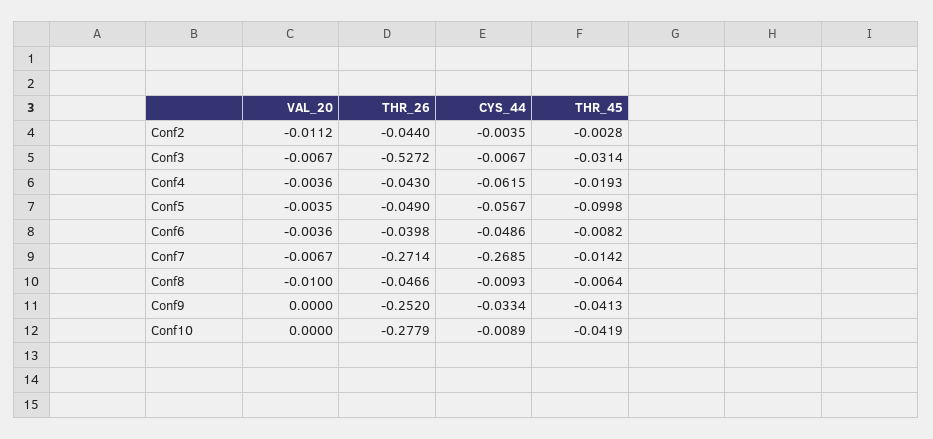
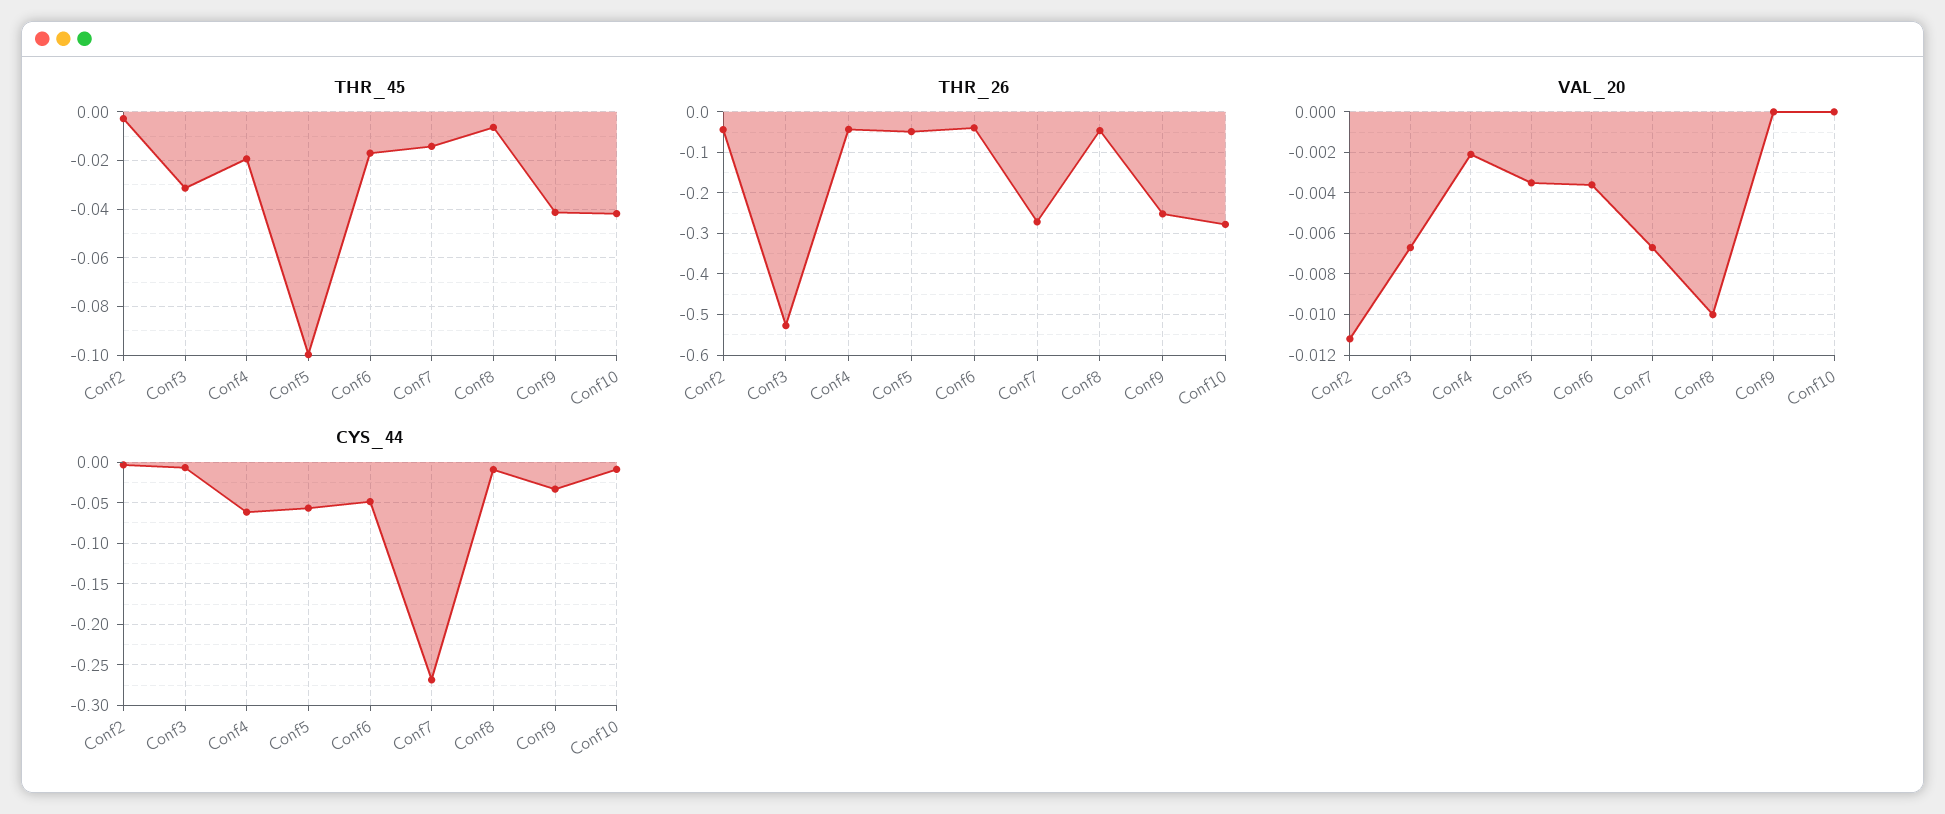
VAL_20, Conf4: -0.0036 -> -0.002
THR_45, Conf6: -0.0082 -> -0.0175

